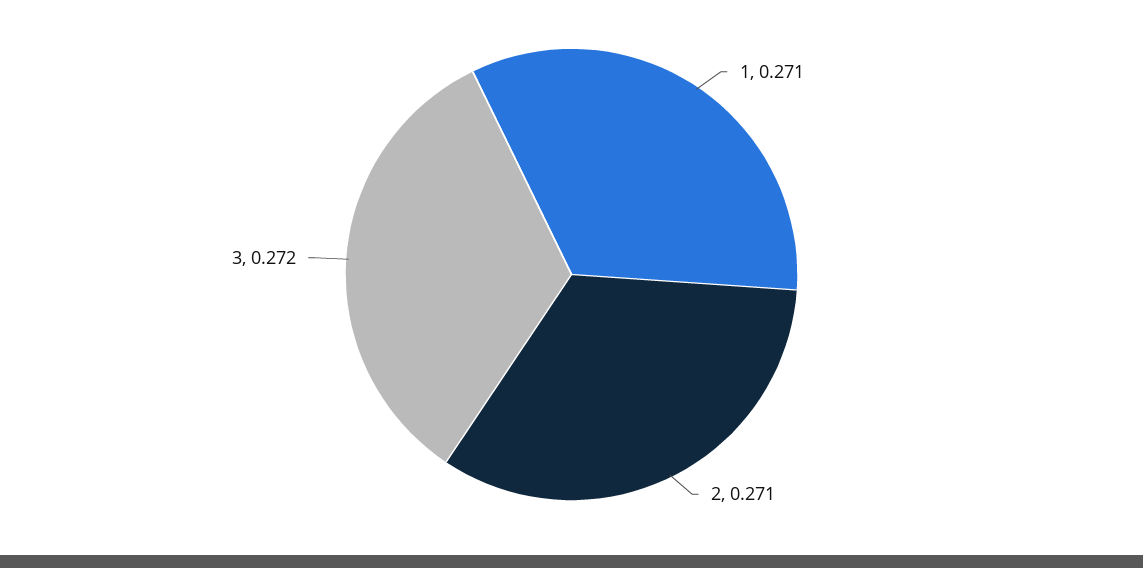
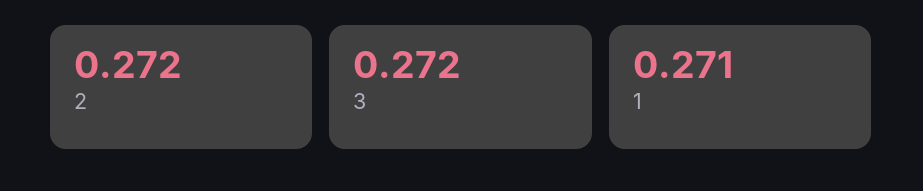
2: 0.271 -> 0.272

